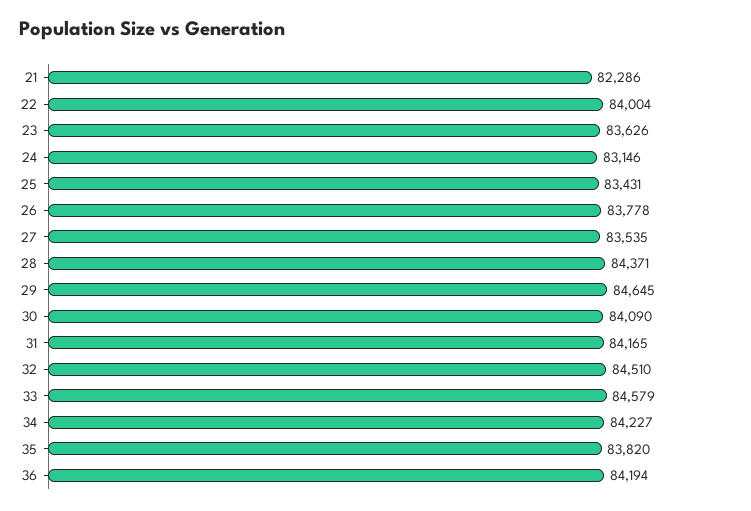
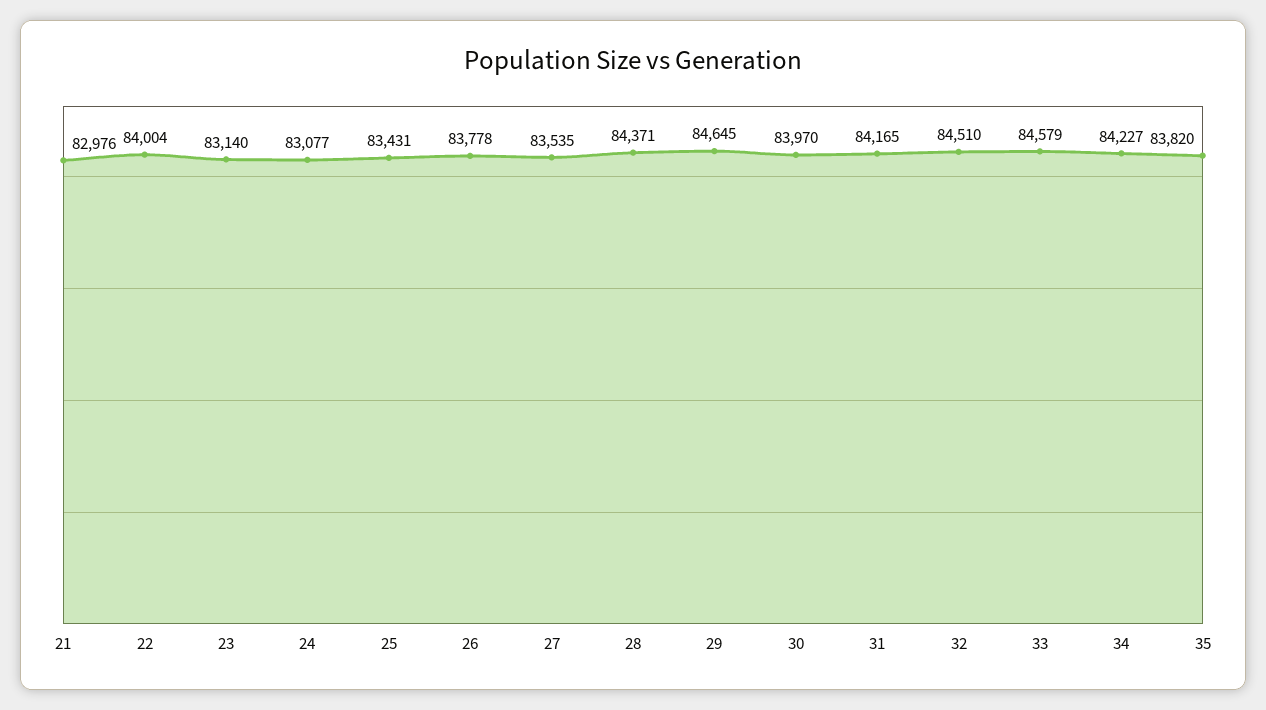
21: 82286 -> 82976
23: 83626 -> 83140
24: 83146 -> 83077
30: 84090 -> 83970
36: 84194 -> none

